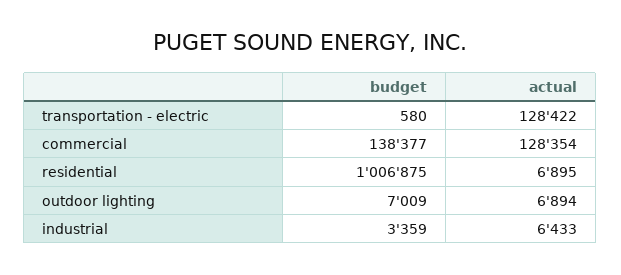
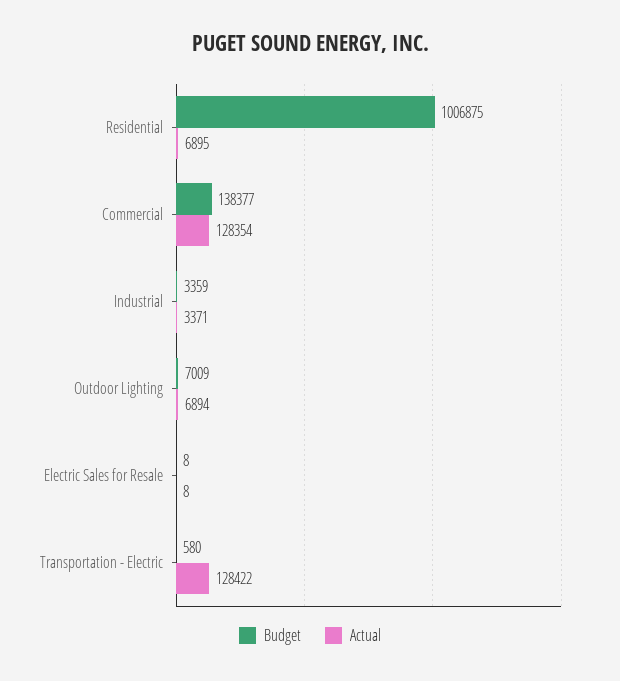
actual, industrial: 6433 -> 3371
budget, Electric Sales for Resale: none -> 8
actual, Electric Sales for Resale: none -> 8

